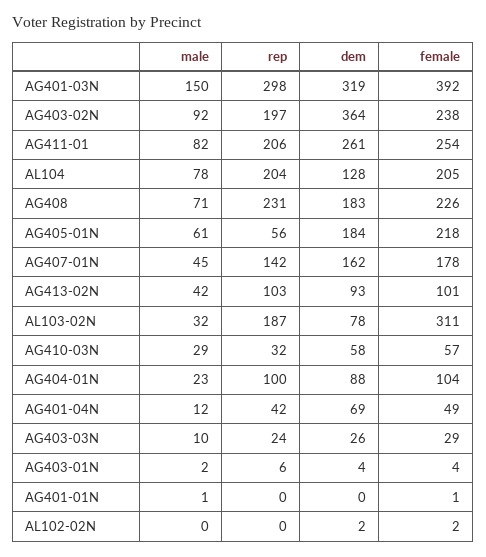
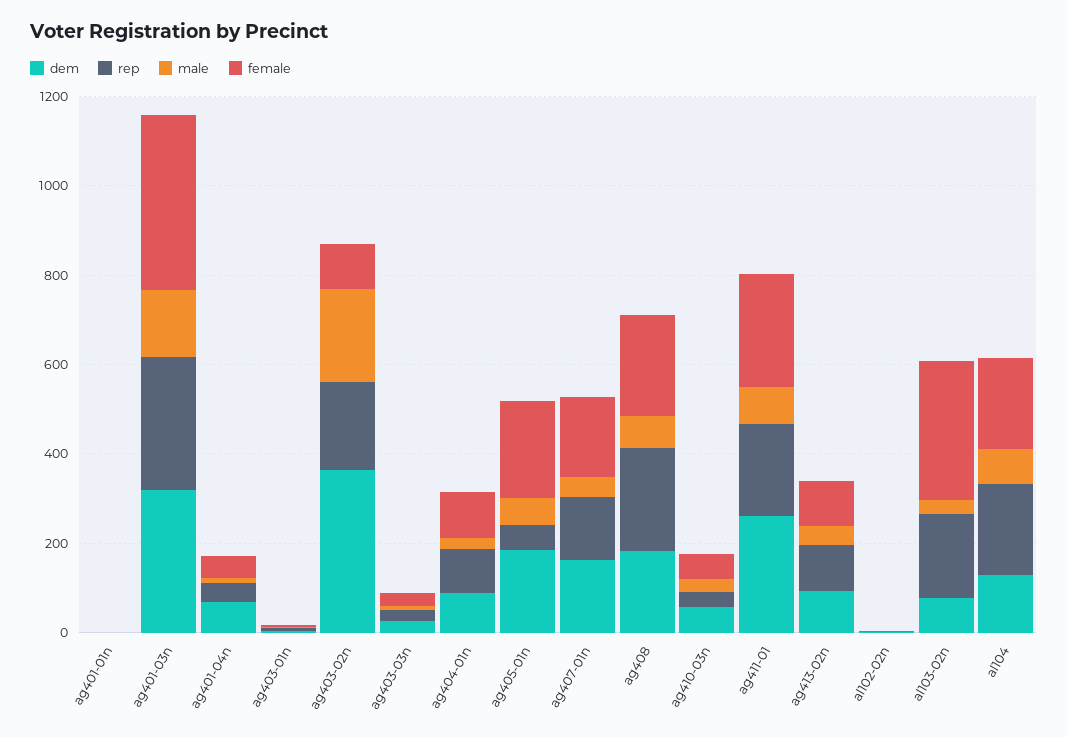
male, AG403-02N: 92 -> 200
female, AG403-02N: 238 -> 100

